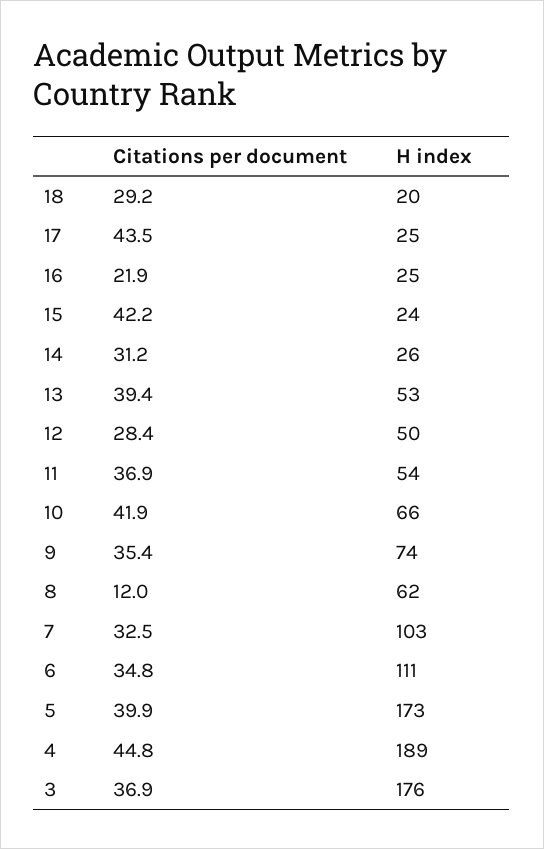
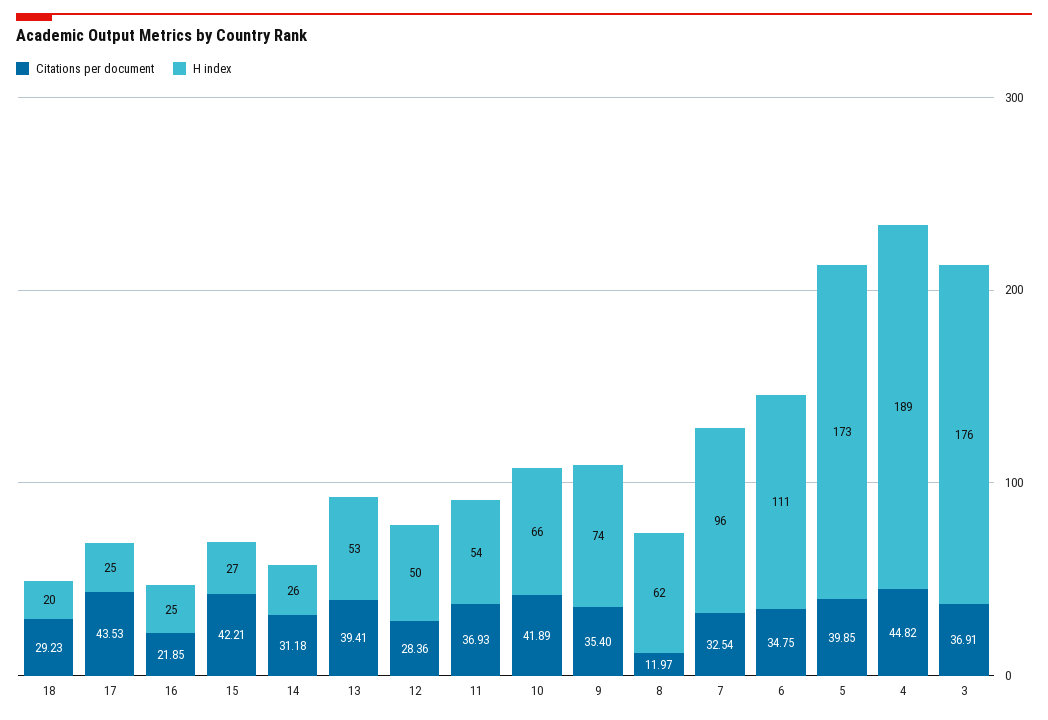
H index, 15: 24 -> 27
H index, 7: 103 -> 96

